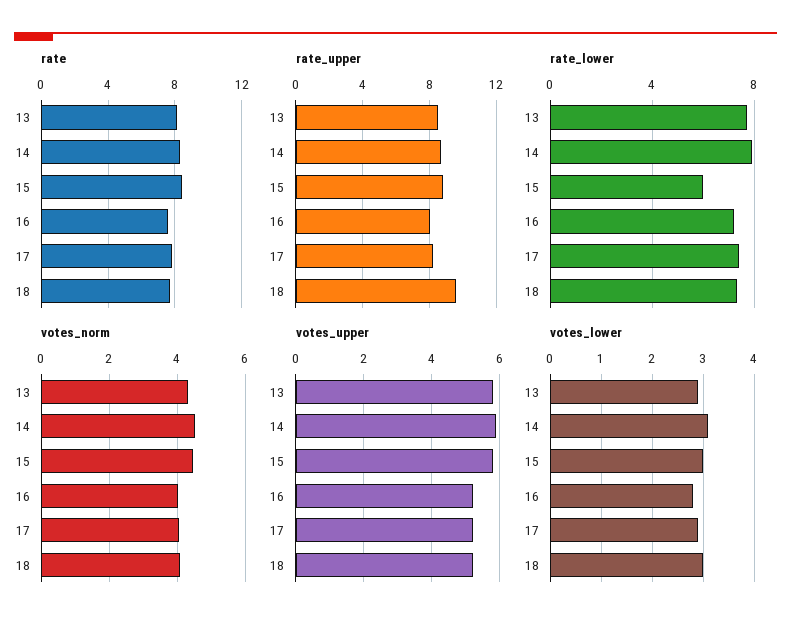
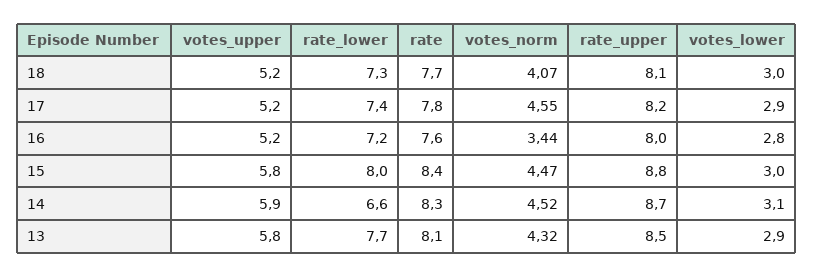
rate_upper, 18: 9.5 -> 8.1
rate_lower, 14: 8 -> 6.6
rate_lower, 15: 6 -> 8
votes_norm, 16: 4 -> 3.44
votes_norm, 17: 4 -> 4.55

